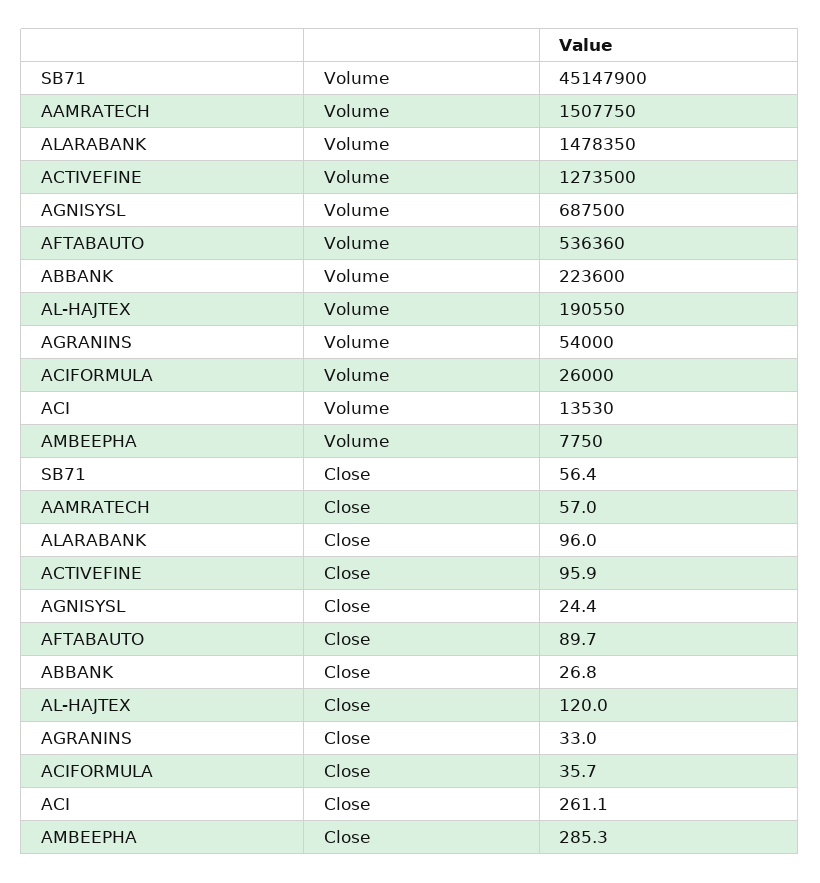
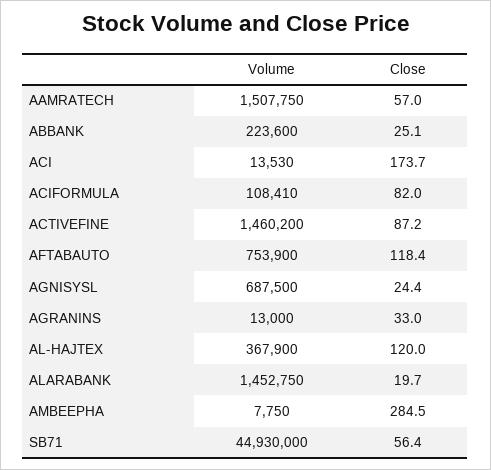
SB71, Volume: 45147900 -> 44930000
ALARABANK, Volume: 1478350 -> 1452750
ACTIVEFINE, Volume: 1273500 -> 1460200
AFTABAUTO, Volume: 536360 -> 753900
AL-HAJTEX, Volume: 190550 -> 367900
AGRANINS, Volume: 54000 -> 13000
ACIFORMULA, Volume: 26000 -> 108410
ALARABANK, Close: 96 -> 19.7
ACTIVEFINE, Close: 95.9 -> 87.2
AFTABAUTO, Close: 89.7 -> 118.4
ABBANK, Close: 26.8 -> 25.1
ACIFORMULA, Close: 35.7 -> 82
ACI, Close: 261.1 -> 173.7
AMBEEPHA, Close: 285.3 -> 284.5

